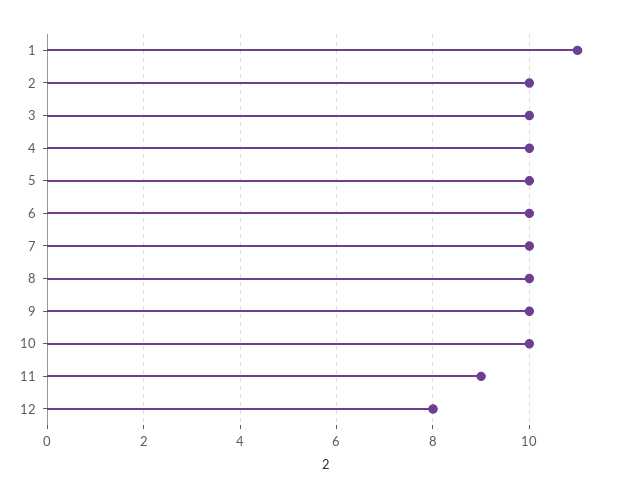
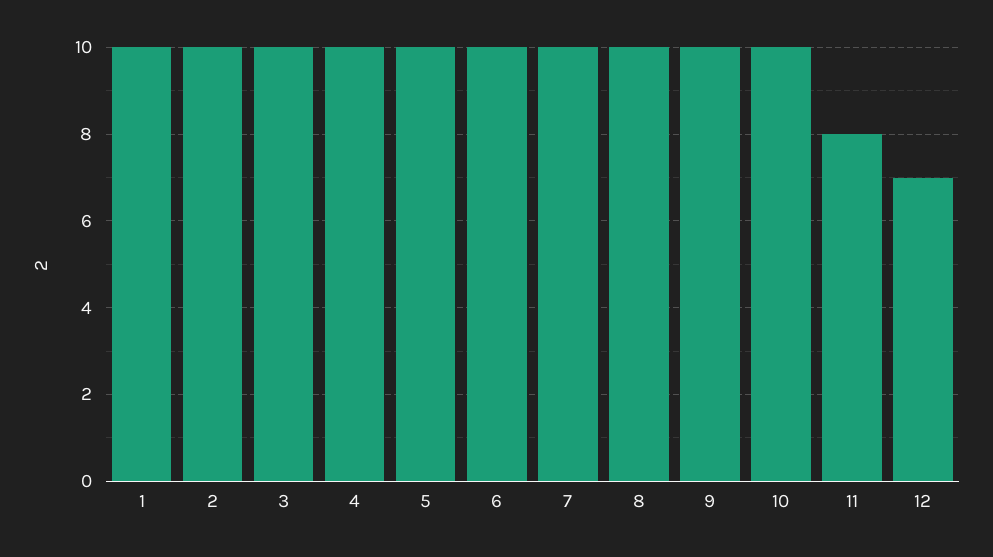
1: 11 -> 10
11: 9 -> 8
12: 8 -> 7

